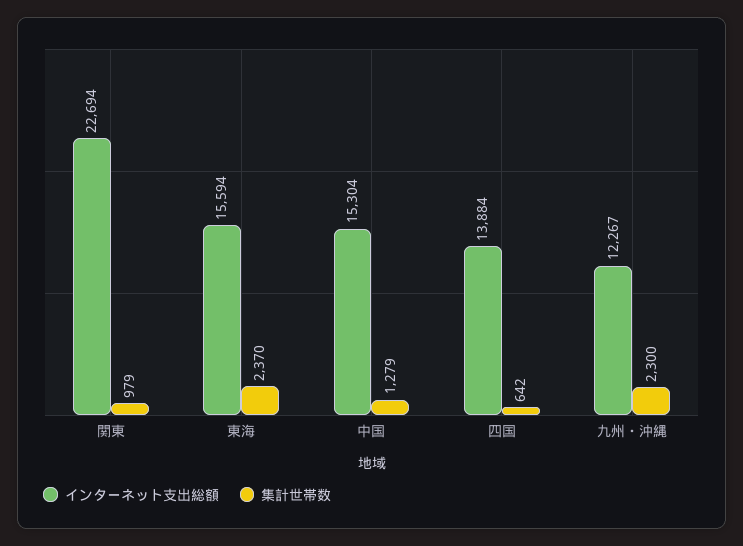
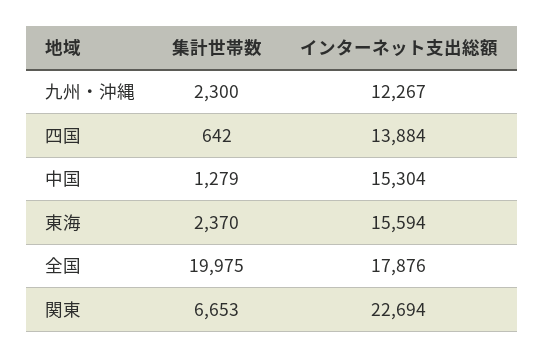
集計世帯数, 関東: 979 -> 6653
集計世帯数, 全国: none -> 19975
インターネット支出総額, 全国: none -> 17876

